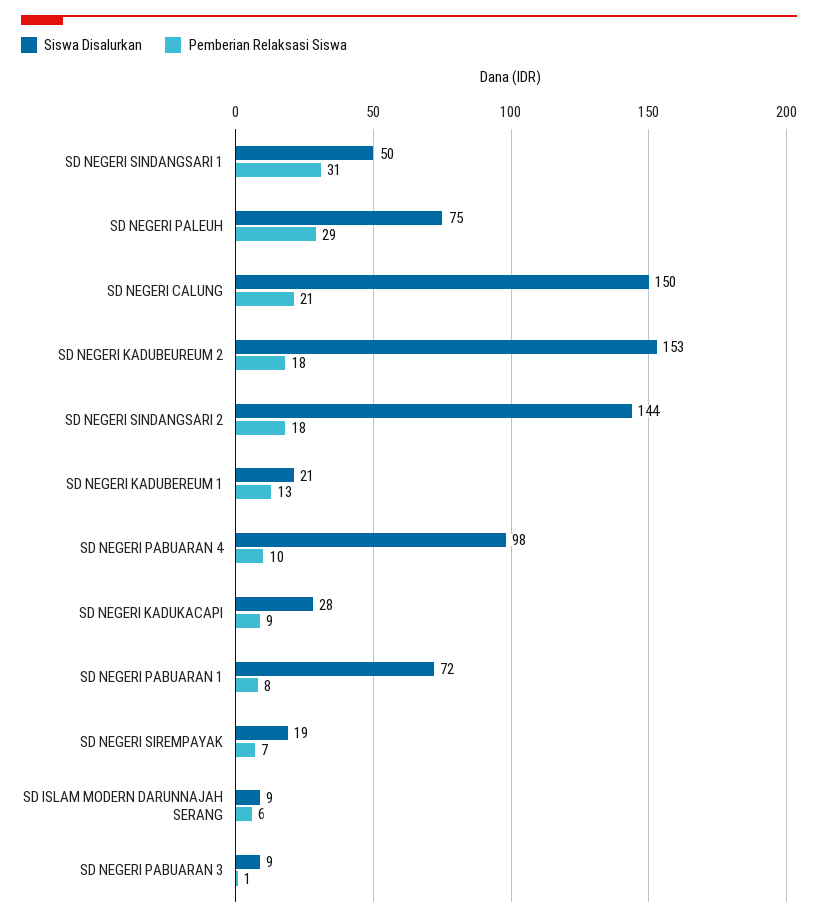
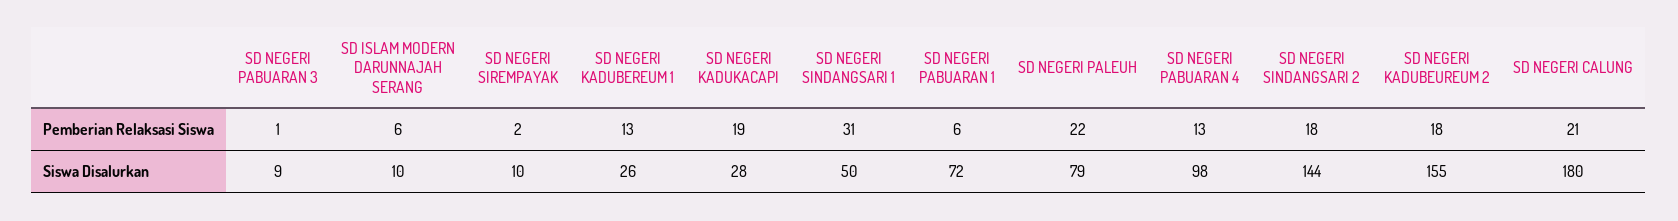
Siswa Disalurkan, SD NEGERI PALEUH: 75 -> 79
Pemberian Relaksasi Siswa, SD NEGERI PALEUH: 29 -> 22
Siswa Disalurkan, SD NEGERI CALUNG: 150 -> 180
Siswa Disalurkan, SD NEGERI KADUBEUREUM 2: 153 -> 155
Siswa Disalurkan, SD NEGERI KADUBEREUM 1: 21 -> 26
Pemberian Relaksasi Siswa, SD NEGERI PABUARAN 4: 10 -> 13
Pemberian Relaksasi Siswa, SD NEGERI KADUKACAPI: 9 -> 19
Pemberian Relaksasi Siswa, SD NEGERI PABUARAN 1: 8 -> 6
Siswa Disalurkan, SD NEGERI SIREMPAYAK: 19 -> 10
Pemberian Relaksasi Siswa, SD NEGERI SIREMPAYAK: 7 -> 2
Siswa Disalurkan, SD ISLAM MODERN DARUNNAJAH SERANG: 9 -> 10

